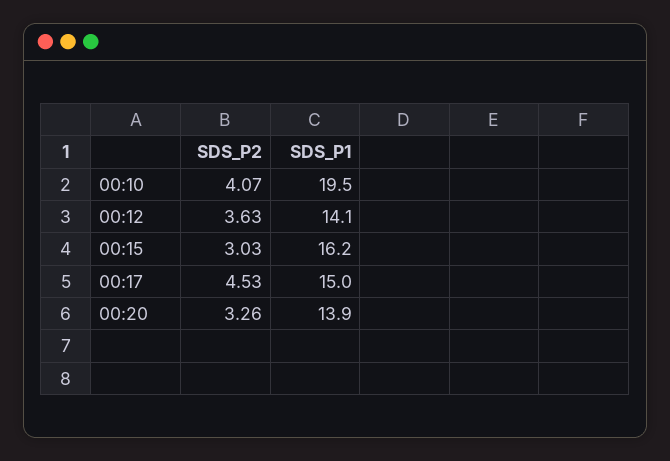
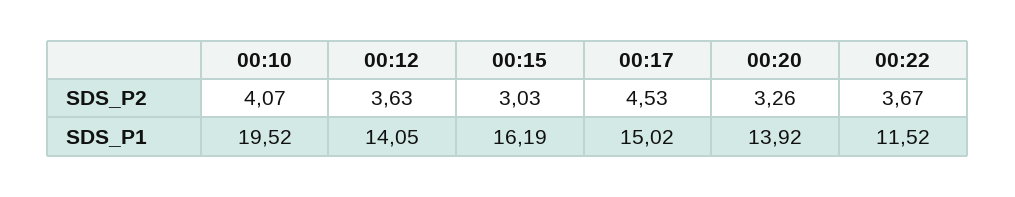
SDS_P2, 00:22: none -> 3.67
SDS_P1, 00:22: none -> 11.52

